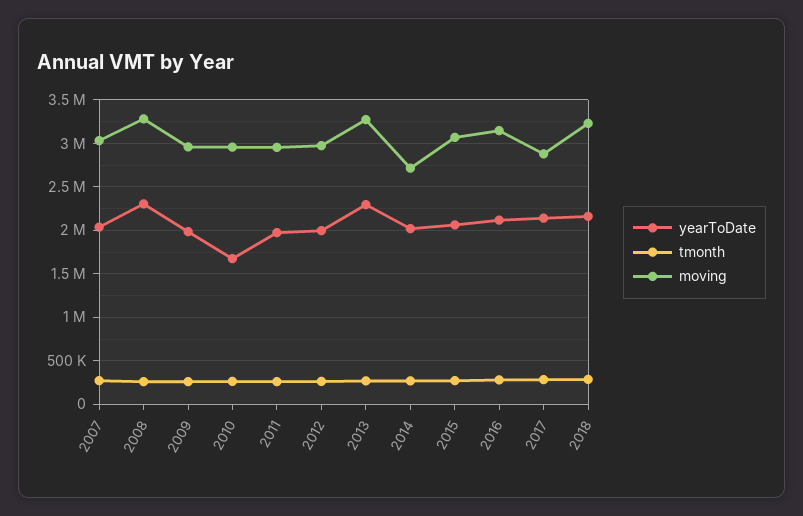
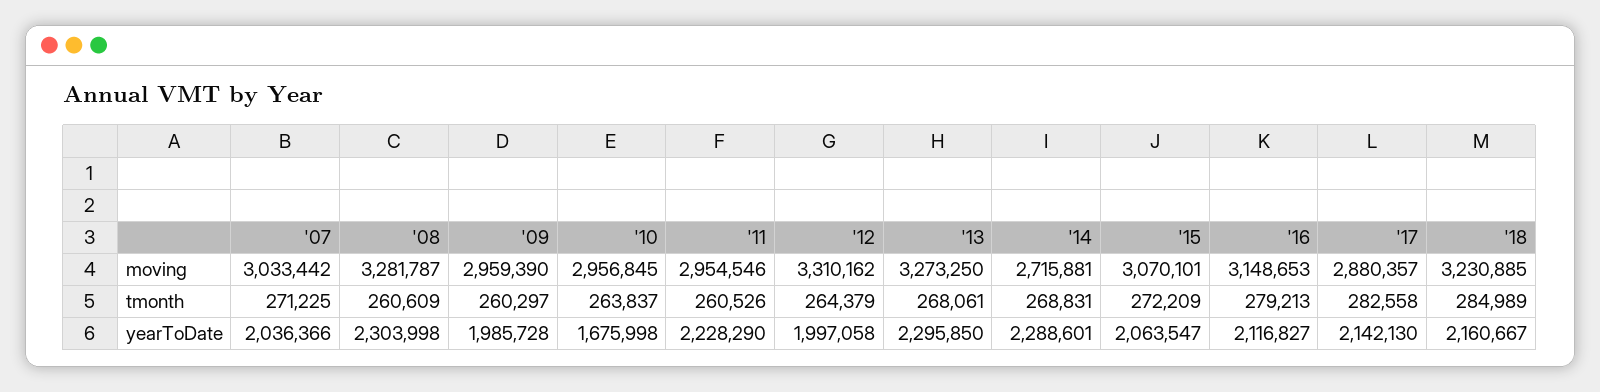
yearToDate, 2011: 2000000 -> 2228290
moving, 2012: 3000000 -> 3310162
yearToDate, 2014: 2000000 -> 2288601

